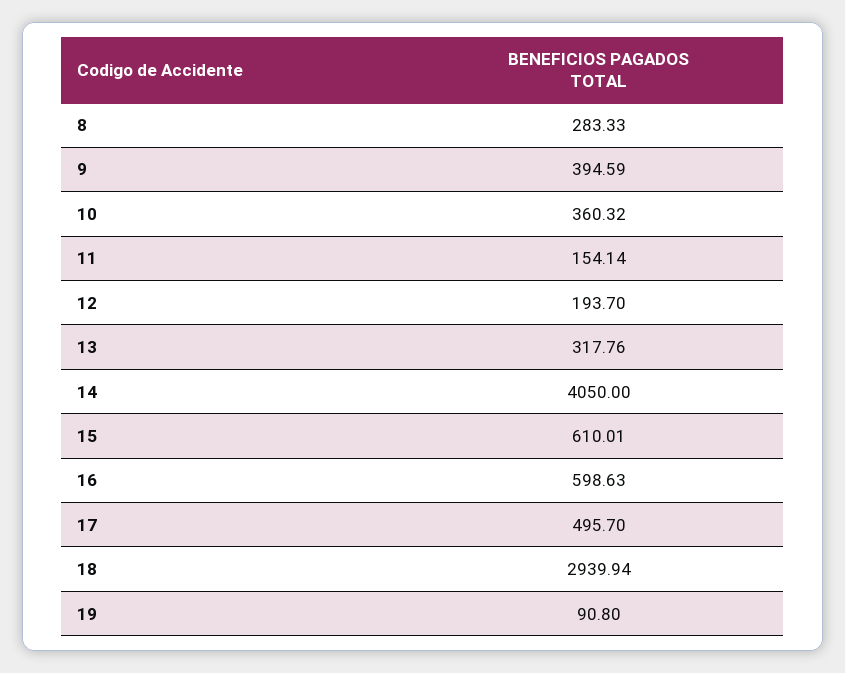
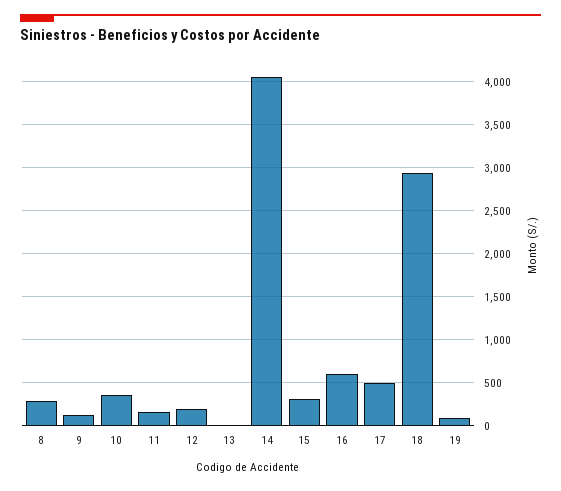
9: 394.59 -> 100
13: 317.76 -> 0
15: 610.01 -> 300

